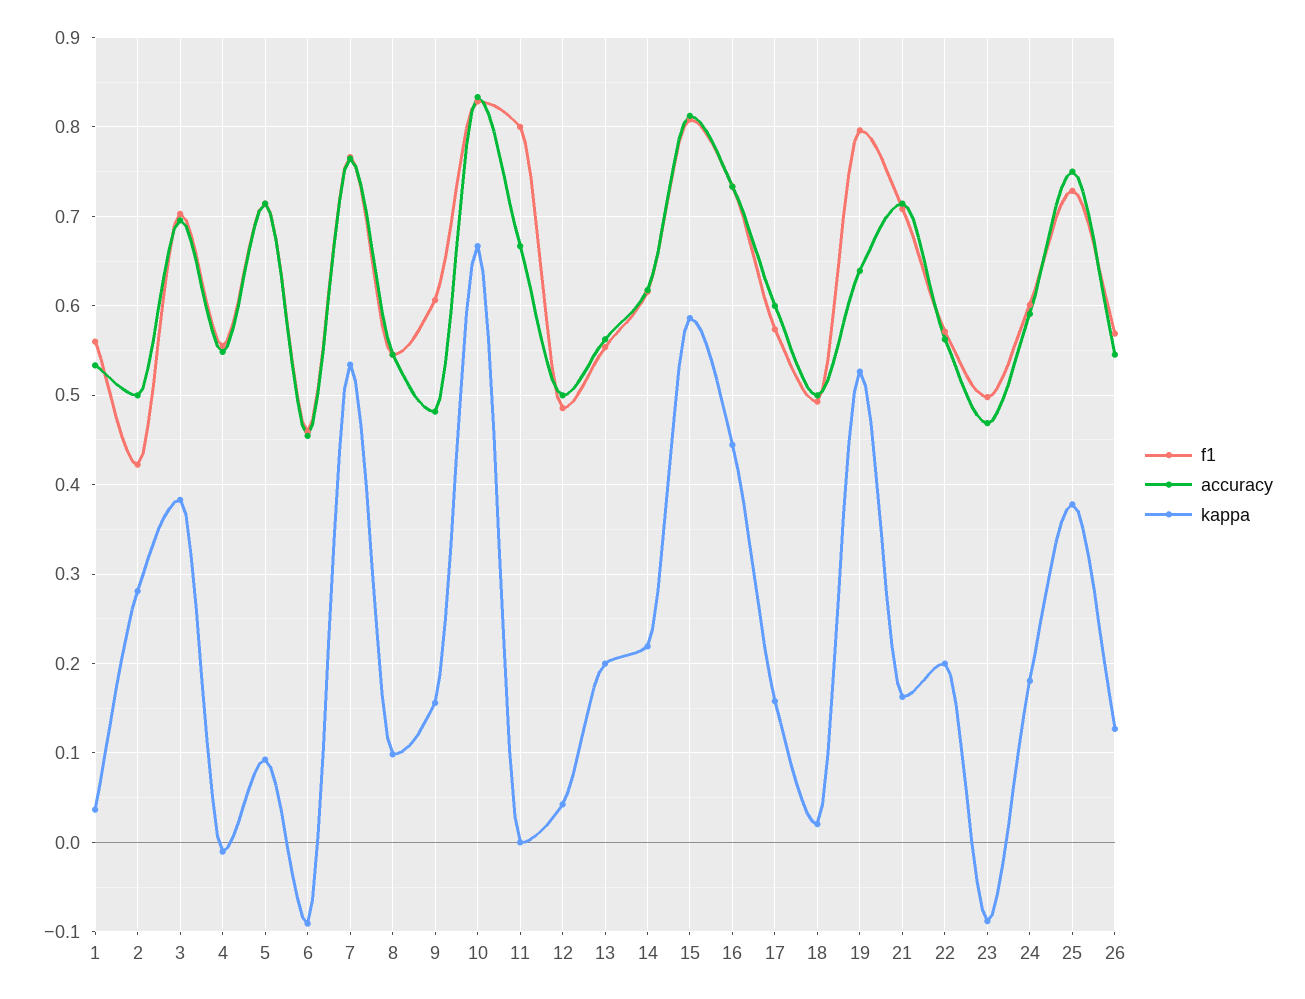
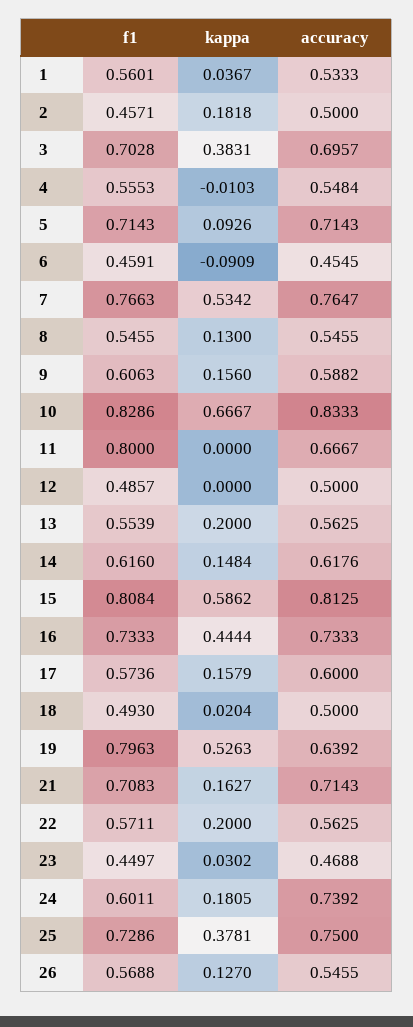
f1, 2: 0.42 -> 0.4571
kappa, 2: 0.28 -> 0.1818
kappa, 8: 0.1 -> 0.13
accuracy, 9: 0.48 -> 0.5882
kappa, 12: 0.04 -> 0
kappa, 14: 0.22 -> 0.1484
f1, 23: 0.5 -> 0.4497
kappa, 23: -0.09 -> 0.0302
accuracy, 24: 0.59 -> 0.7392

